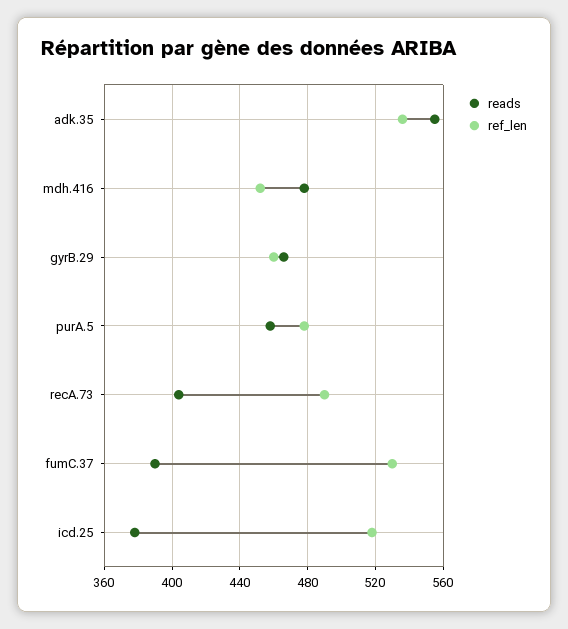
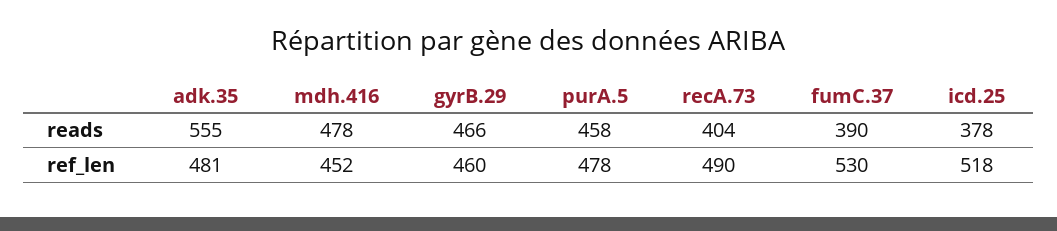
ref_len, adk.35: 535 -> 481

